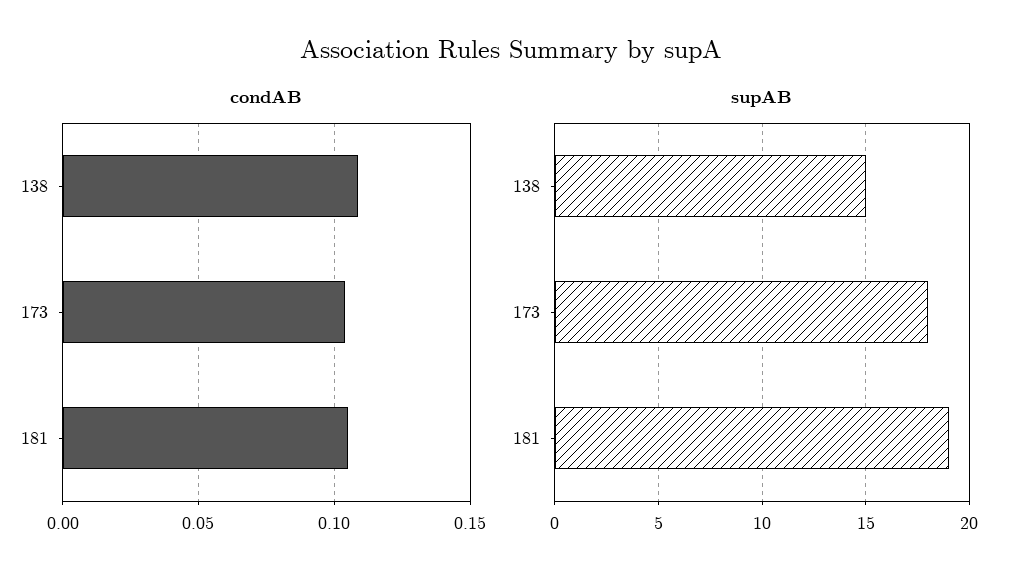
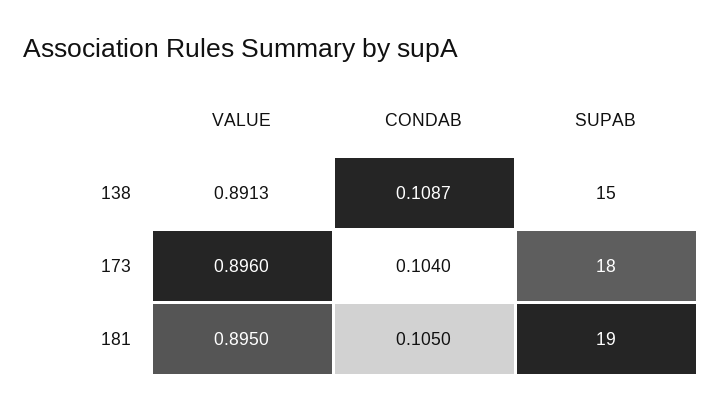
VALUE, 138: none -> 0.8913
VALUE, 173: none -> 0.896
VALUE, 181: none -> 0.895

